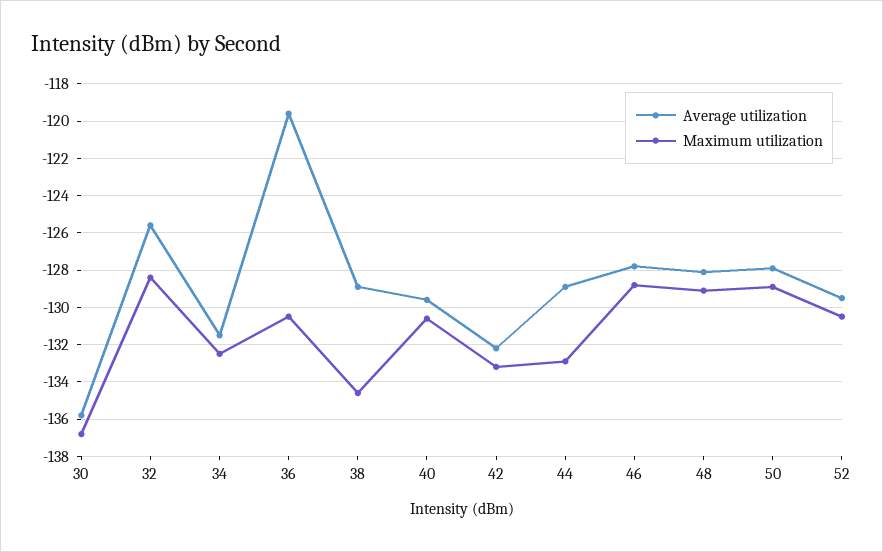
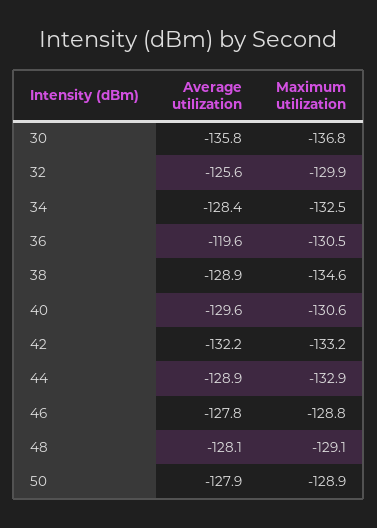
Maximum utilization, 32: -128.5 -> -129.9
Average utilization, 34: -131.5 -> -128.4
Average utilization, 52: -129.5 -> none
Maximum utilization, 52: -130.5 -> none

